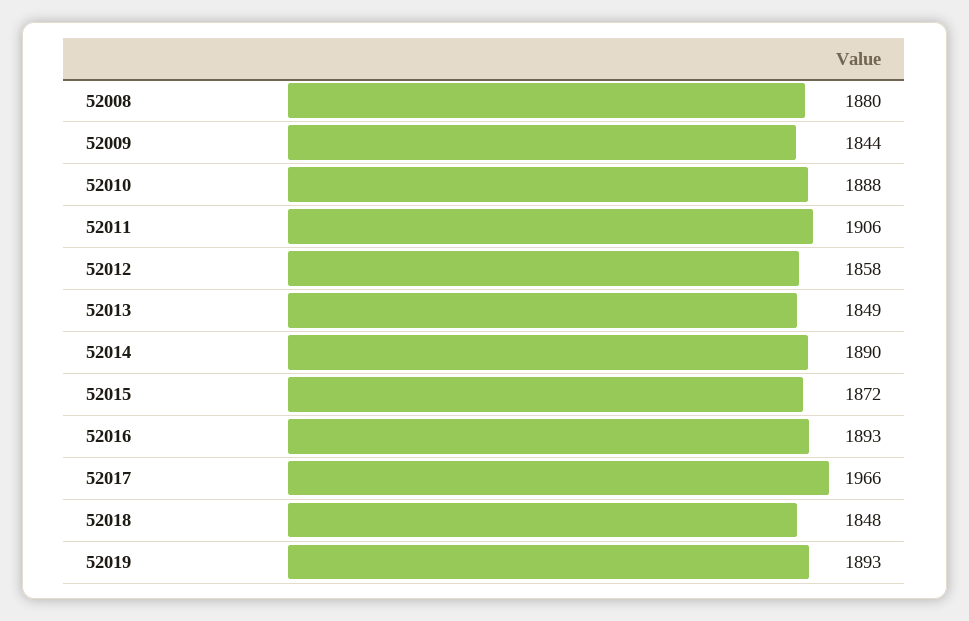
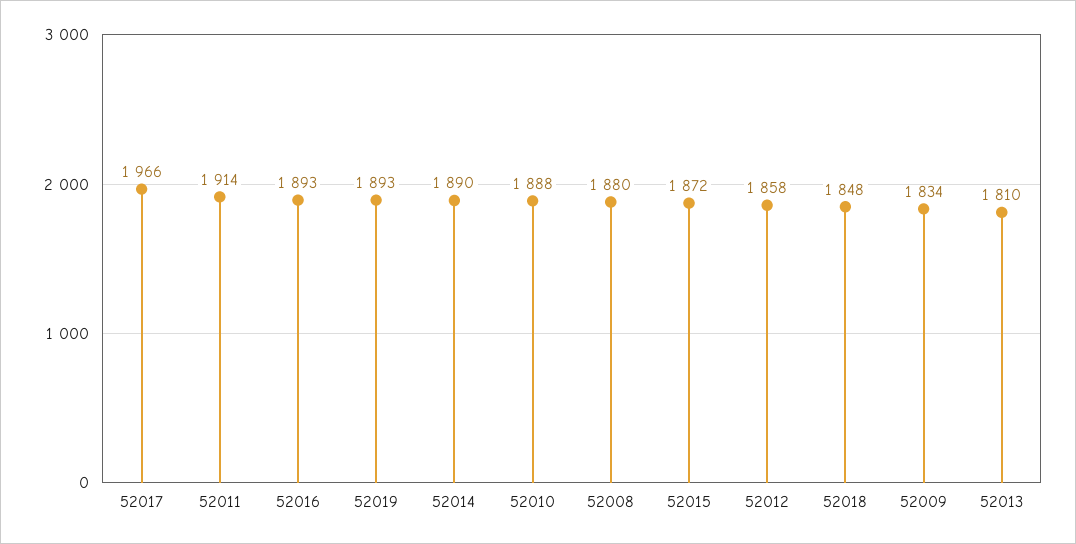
52009: 1844 -> 1834
52011: 1906 -> 1914
52013: 1849 -> 1810

